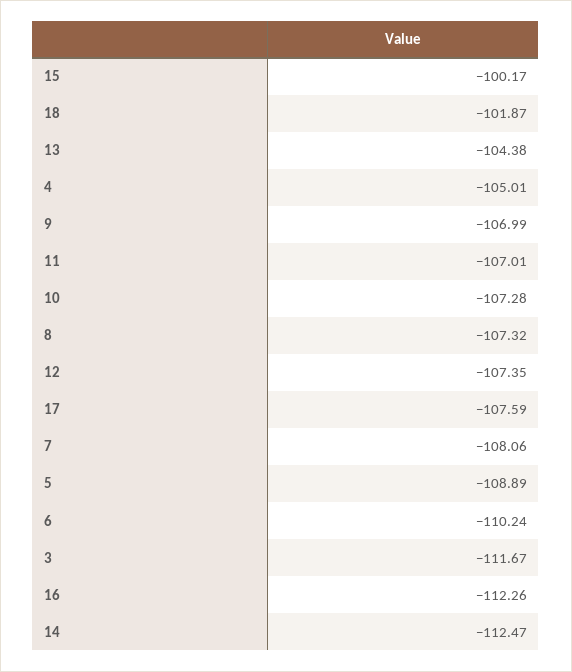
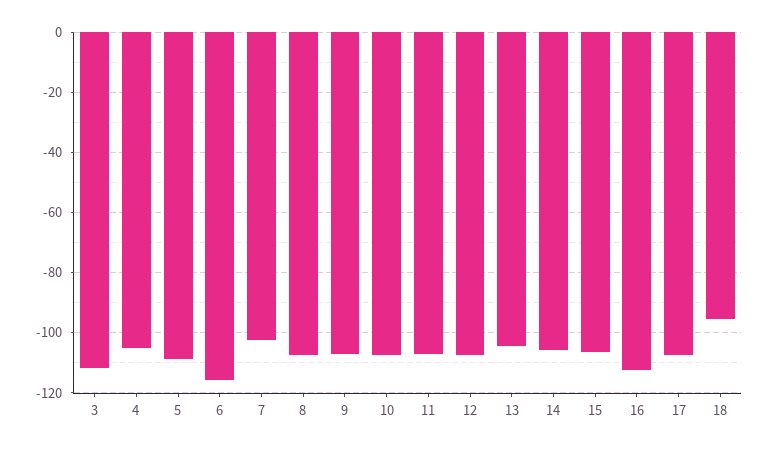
15: -100.17 -> -106
18: -101.87 -> -96
7: -108.06 -> -102
6: -110.24 -> -116
14: -112.47 -> -106

